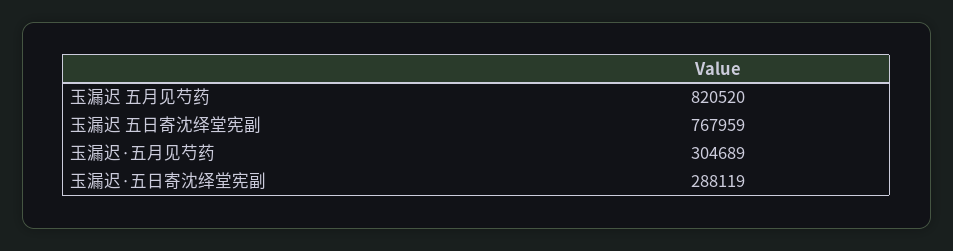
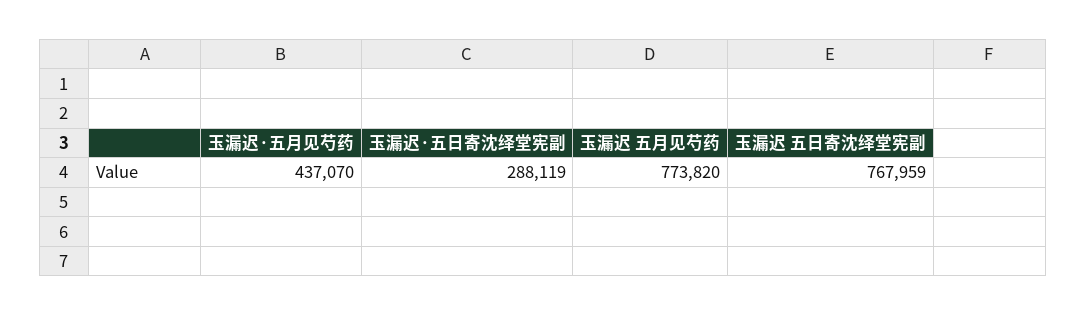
玉漏迟 五月见芍药: 820520 -> 773820
玉漏迟·五月见芍药: 304689 -> 437070

